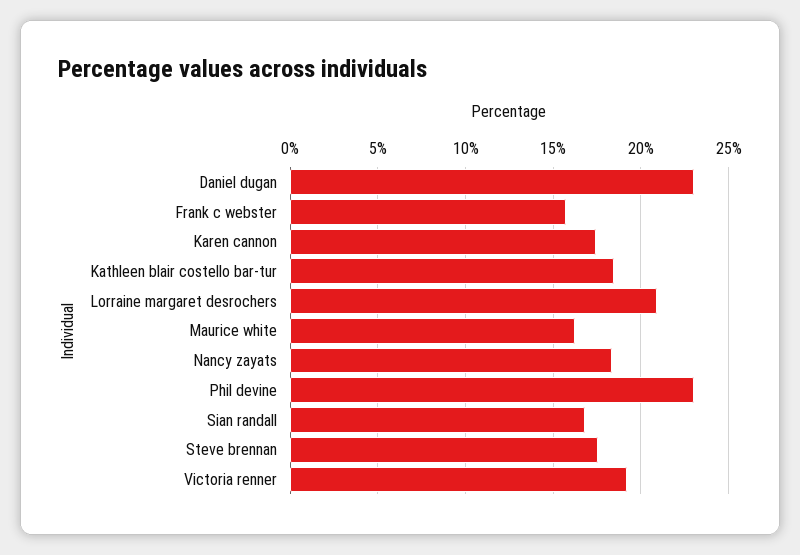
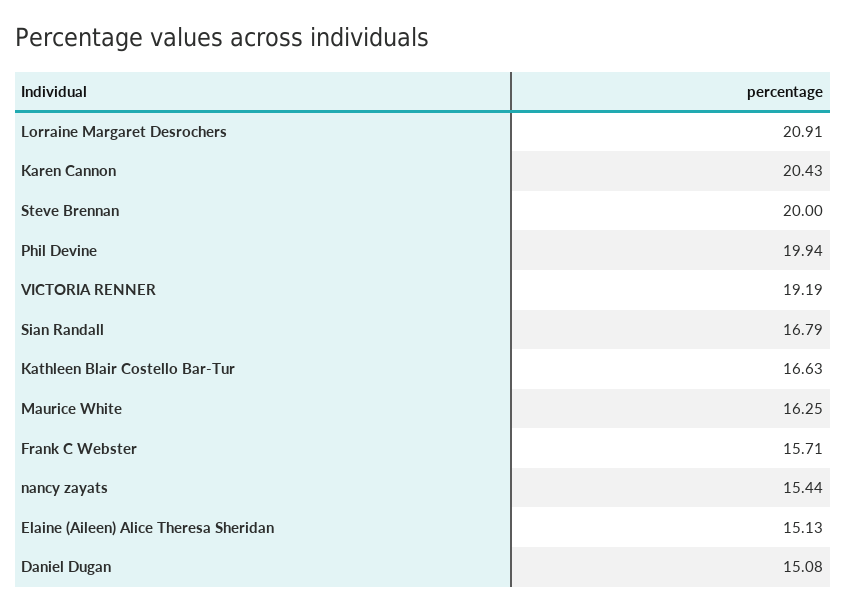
Daniel dugan: 23 -> 15.08
Karen cannon: 17.5 -> 20.43
Kathleen blair costello bar-tur: 18.5 -> 16.63
Nancy zayats: 18.5 -> 15.44
Phil devine: 23 -> 19.94
Steve brennan: 17.5 -> 20
Elaine (Aileen) Alice Theresa Sheridan: none -> 15.13

